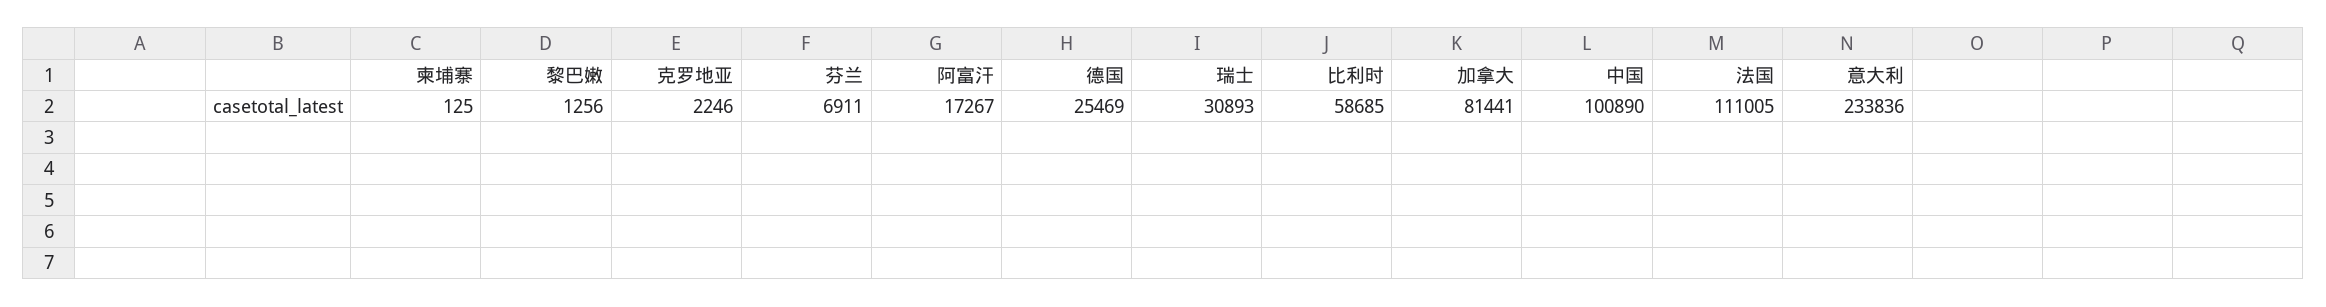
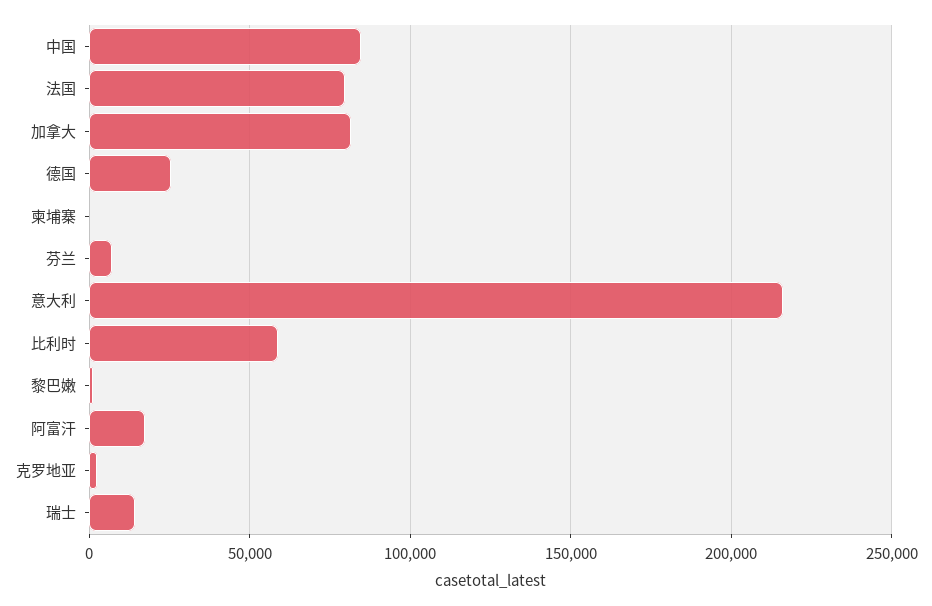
瑞士: 30893 -> 15000
中国: 100890 -> 85000
法国: 111005 -> 80000
意大利: 233836 -> 215000

